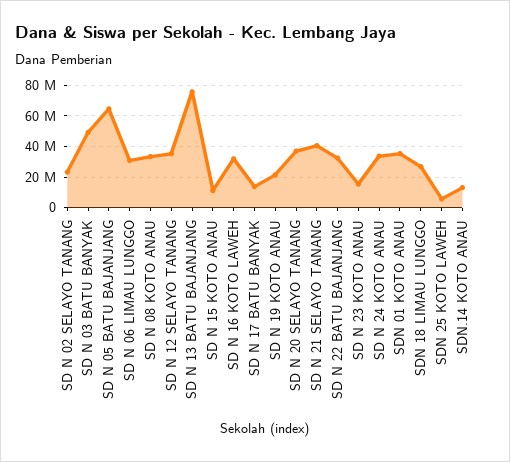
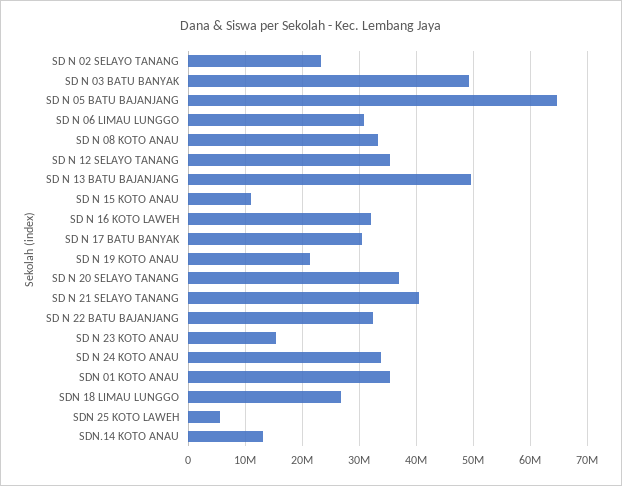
SD N 13 BATU BAJANJANG: 75000000 -> 50000000
SD N 17 BATU BANYAK: 15000000 -> 30000000

